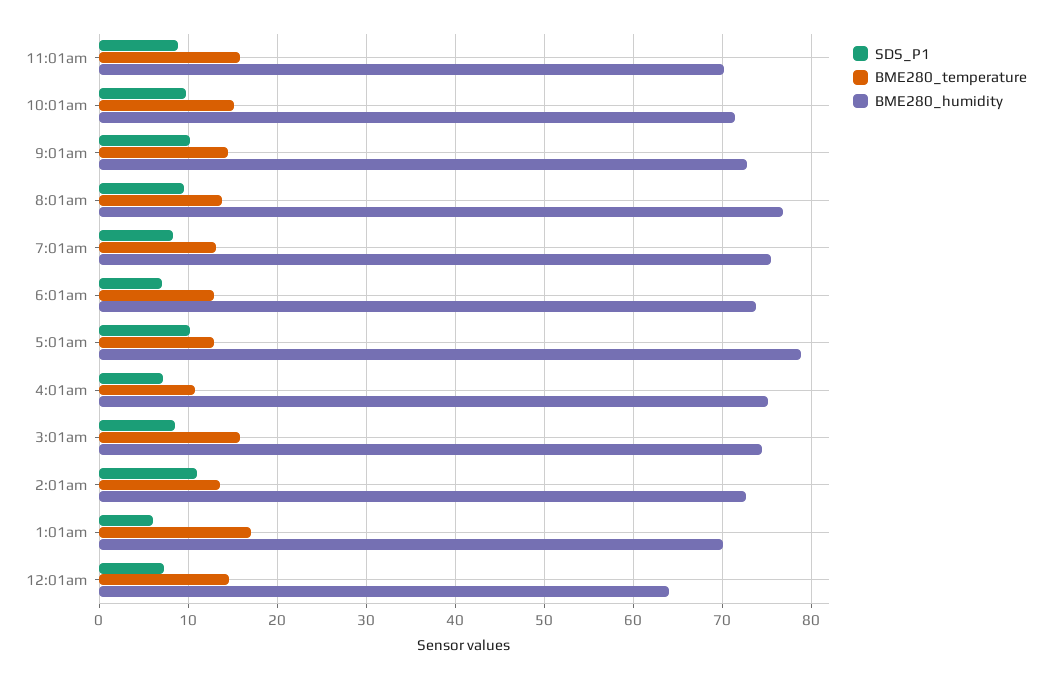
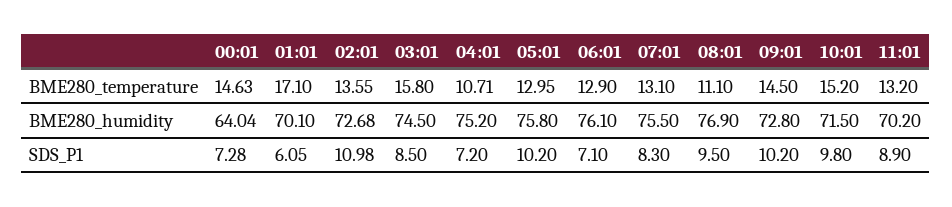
BME280_temperature, 11:01am: 16 -> 13.2
BME280_temperature, 8:01am: 14 -> 11.1
BME280_humidity, 6:01am: 74 -> 76.1
BME280_humidity, 5:01am: 79 -> 75.8

